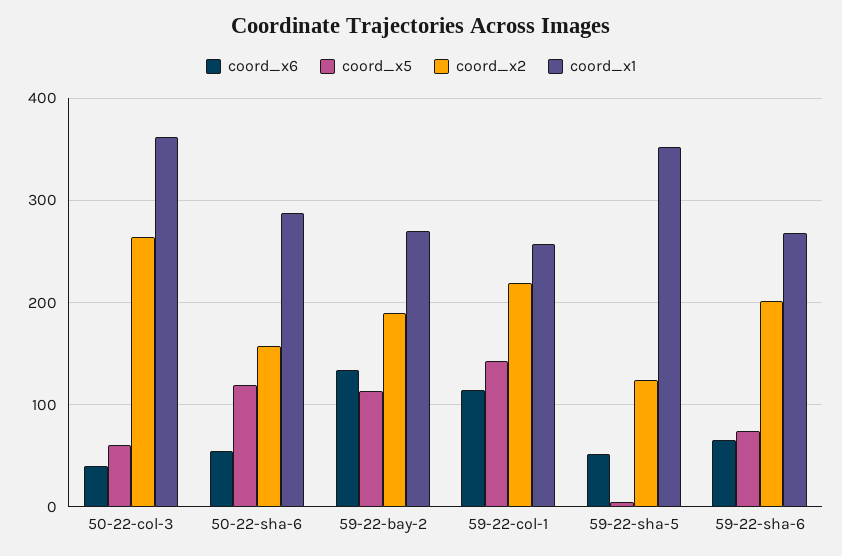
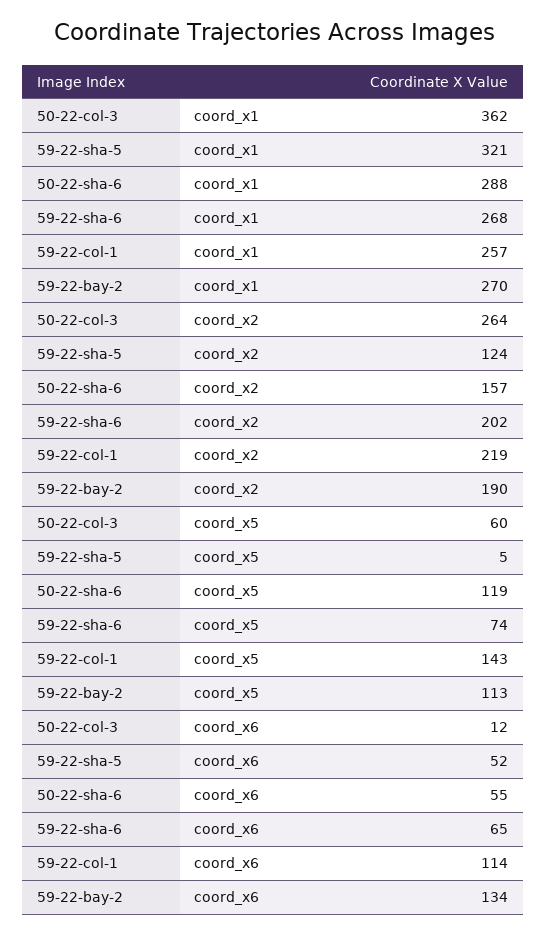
coord_x6, 50-22-col-3: 40 -> 12
coord_x1, 59-22-sha-5: 350 -> 321

